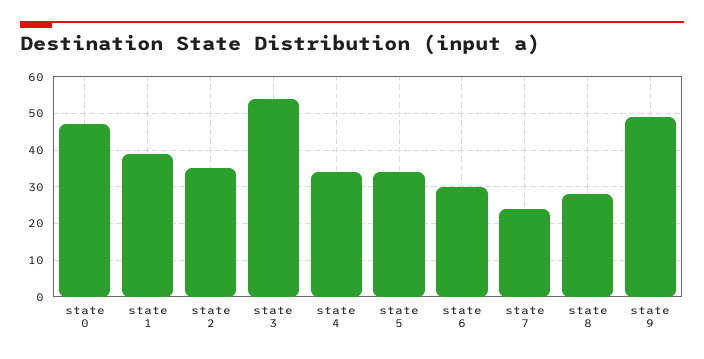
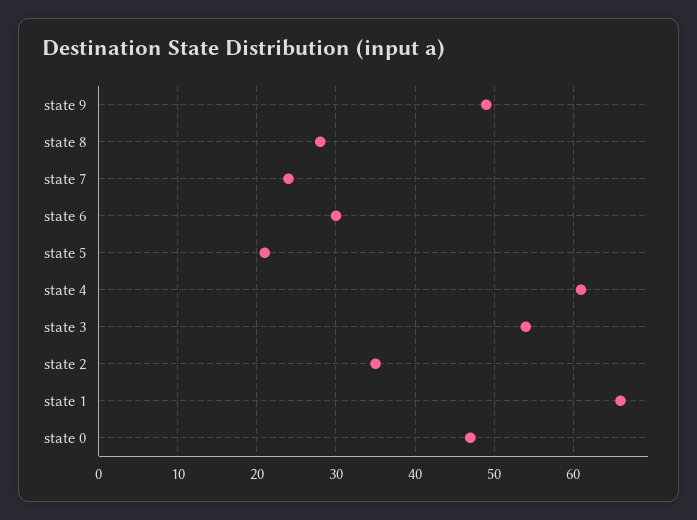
state 1: 40 -> 66
state 4: 35 -> 61
state 5: 35 -> 21

